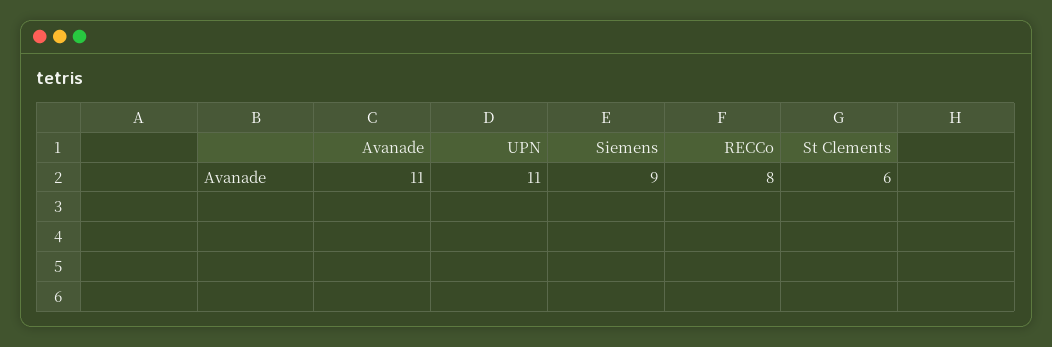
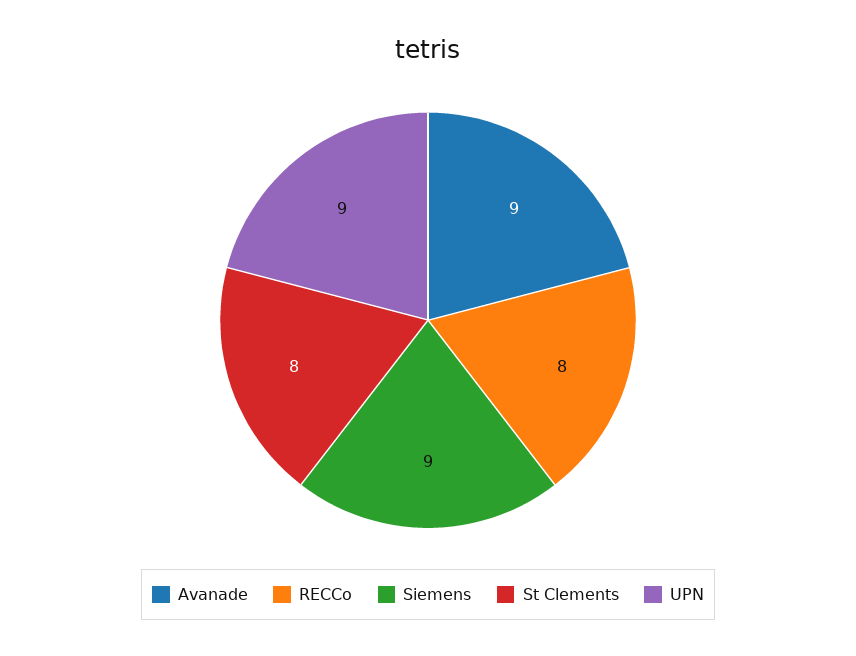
Avanade: 11 -> 9
UPN: 11 -> 9
St Clements: 6 -> 8

